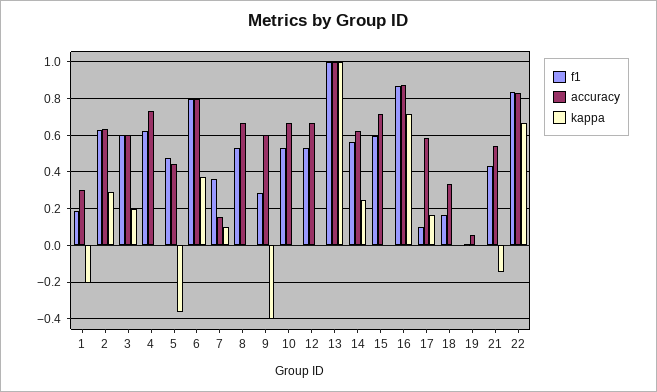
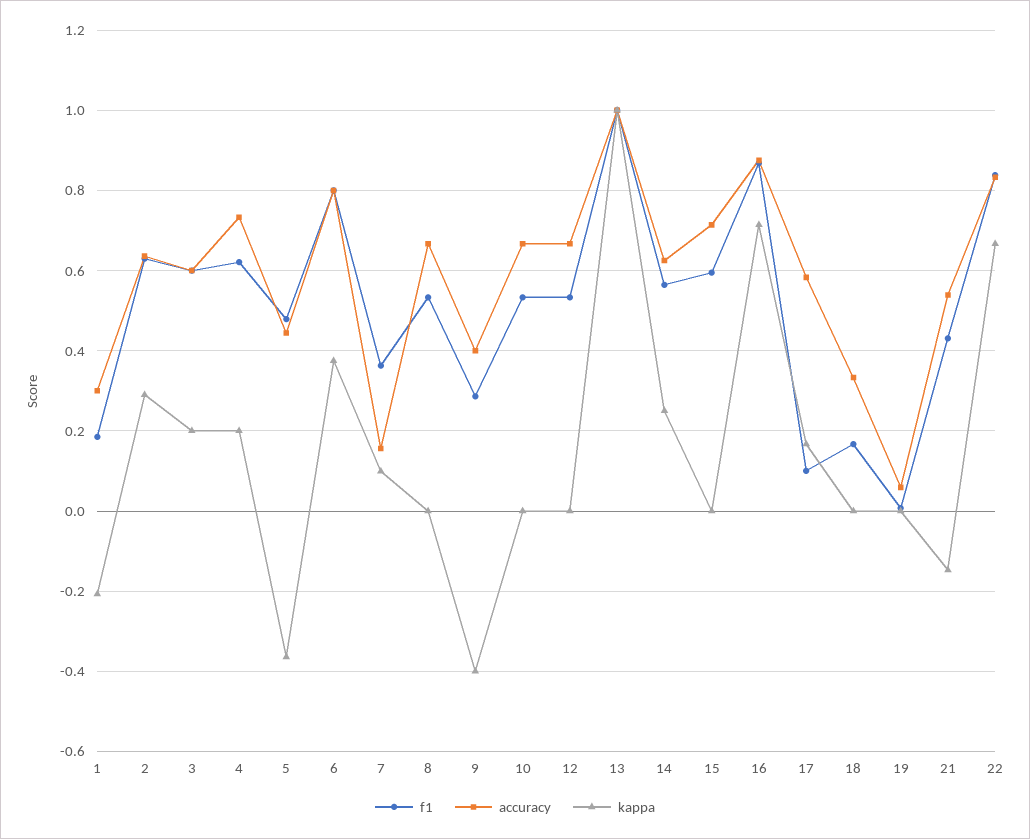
kappa, 4: 0 -> 0.2
accuracy, 9: 0.6 -> 0.4

